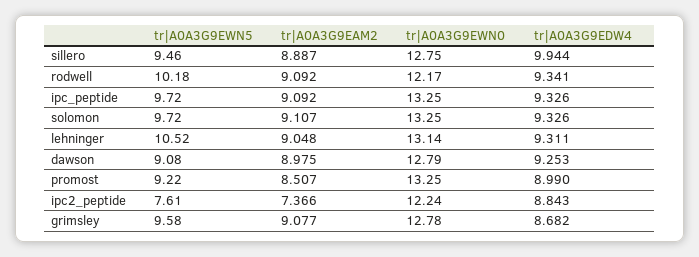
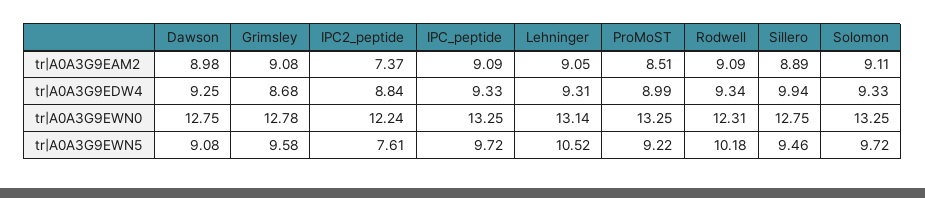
tr|A0A3G9EWN0, rodwell: 12.17 -> 12.31
tr|A0A3G9EWN0, dawson: 12.79 -> 12.75

